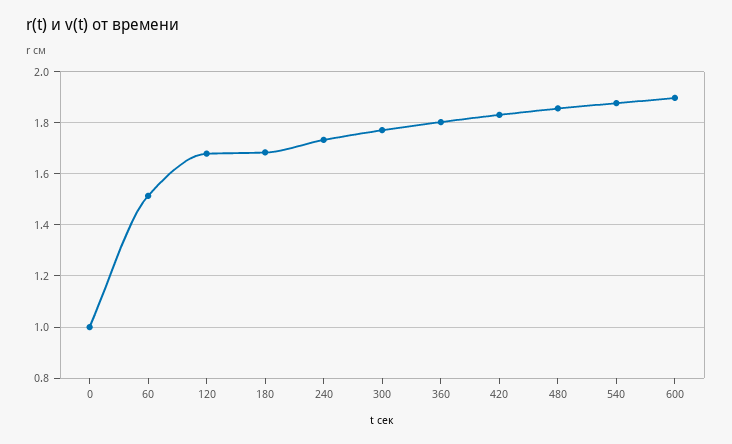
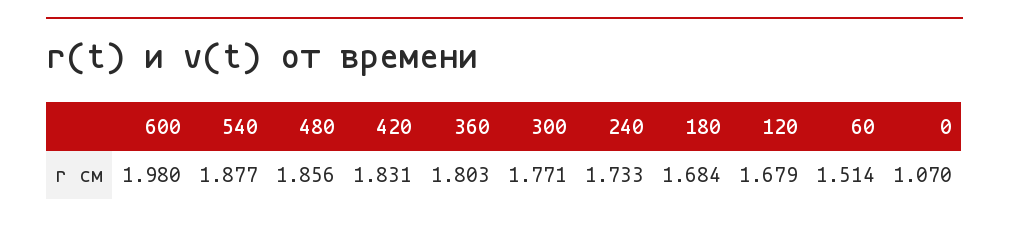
0: 1 -> 1.07
600: 1.9 -> 1.98

